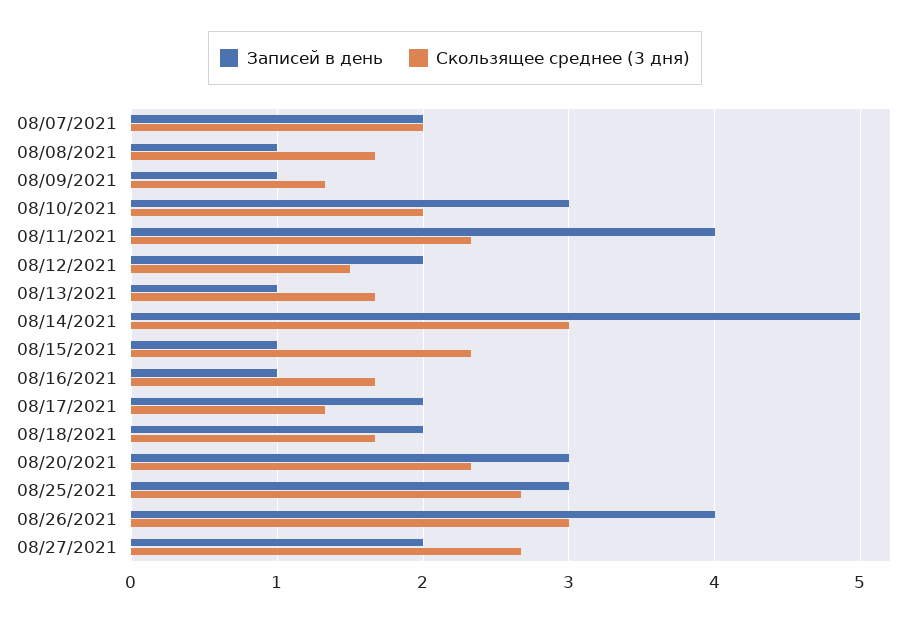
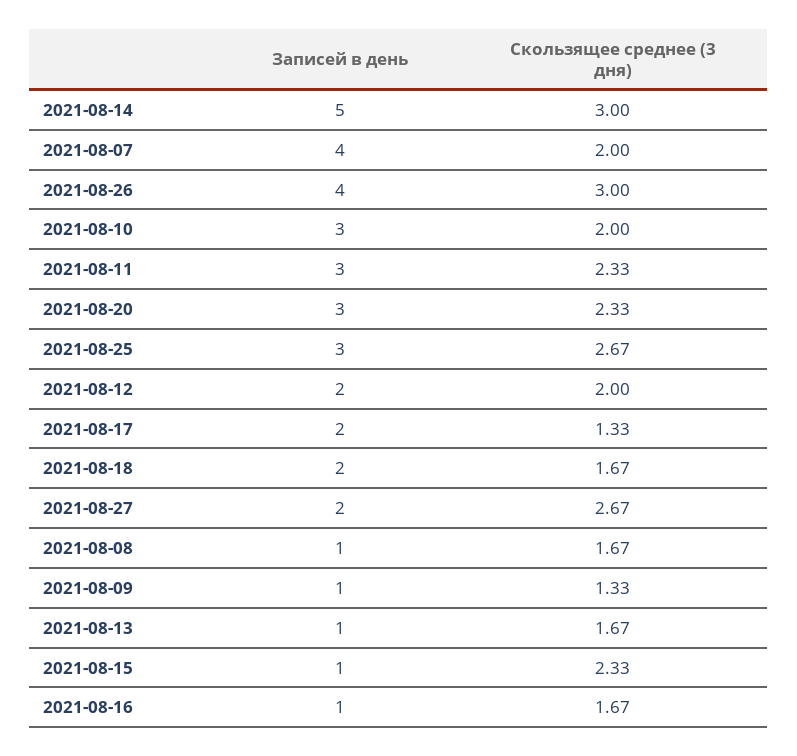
Записей в день, 08/07/2021: 2 -> 4
Записей в день, 08/11/2021: 4 -> 3
Скользящее среднее (3 дня), 08/12/2021: 1.5 -> 2

